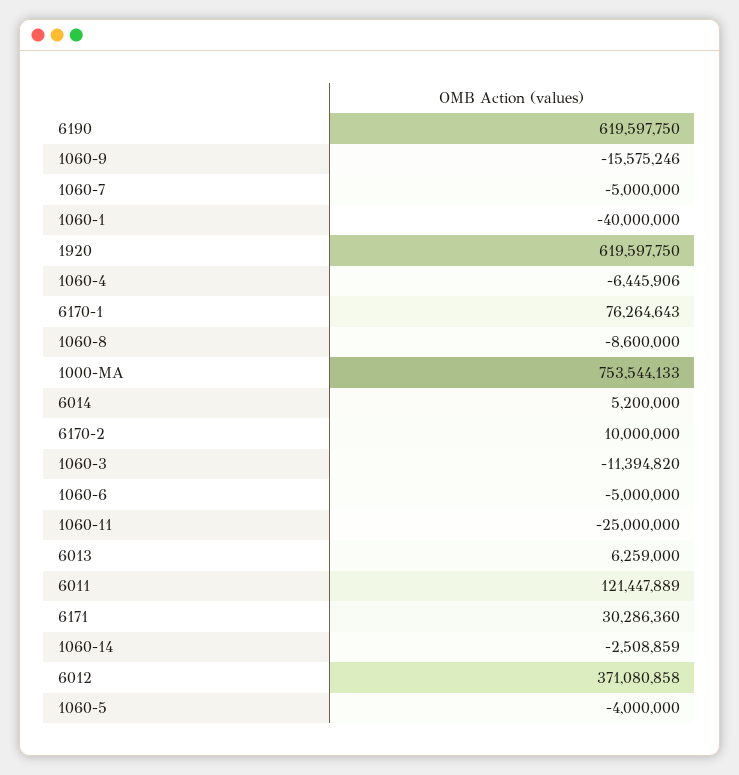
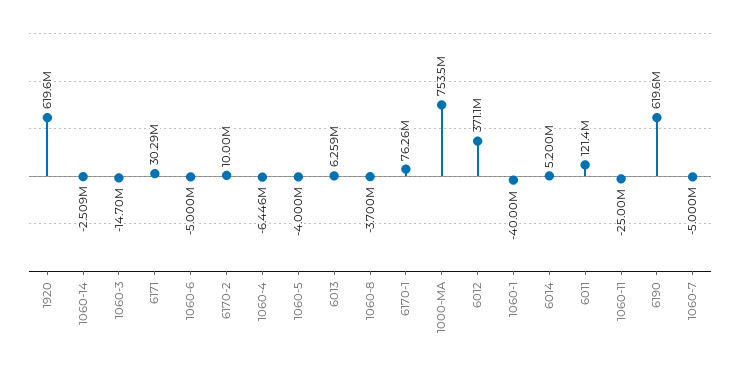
1060-9: -15575246 -> none
1060-8: -8600000 -> -3700000
1060-3: -11394820 -> -14700000

